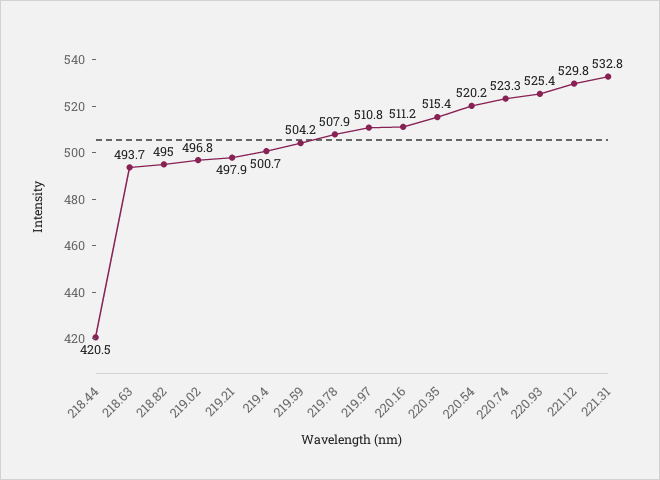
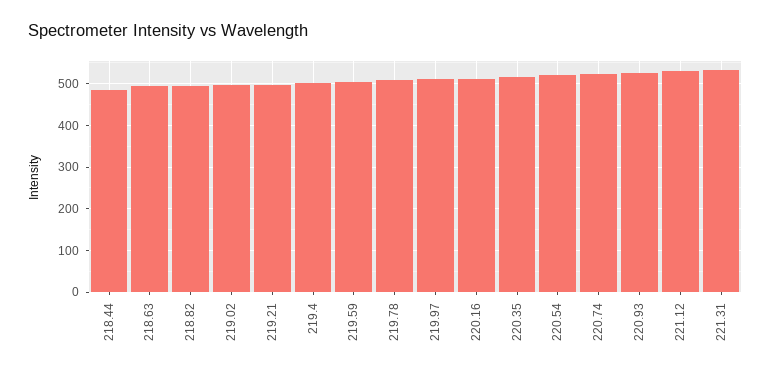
218.44: 420.5 -> 480

